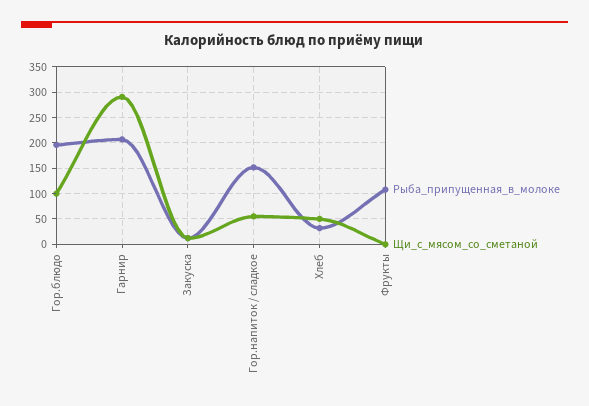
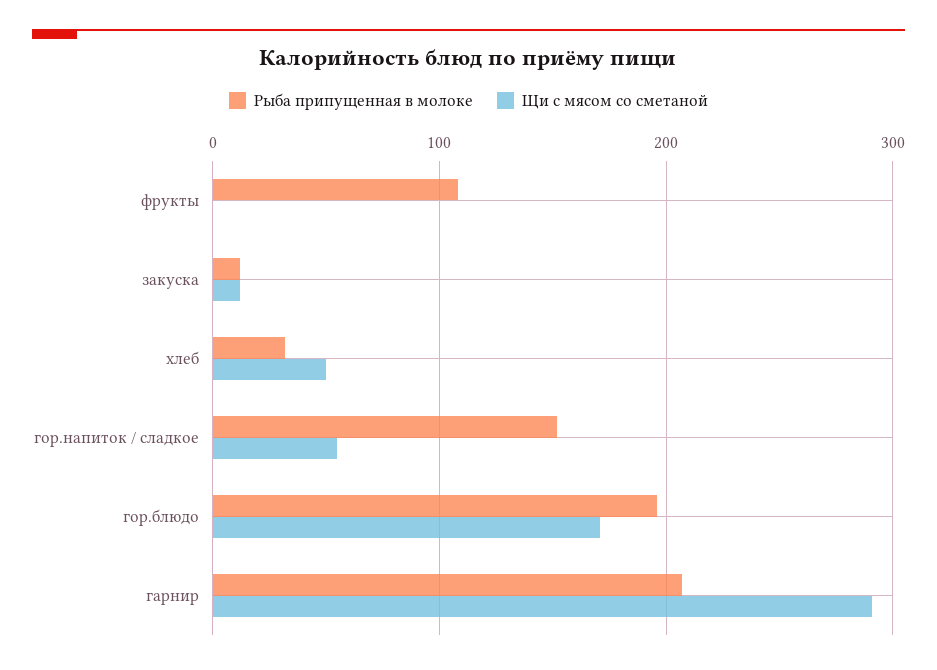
Щи_с_мясом_со_сметаной, Гор.блюдо: 100 -> 170

